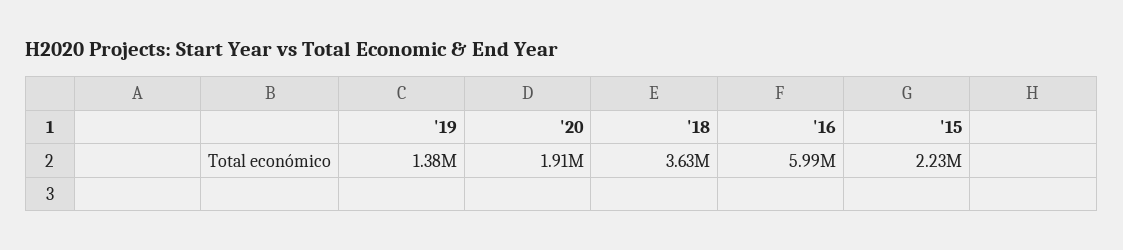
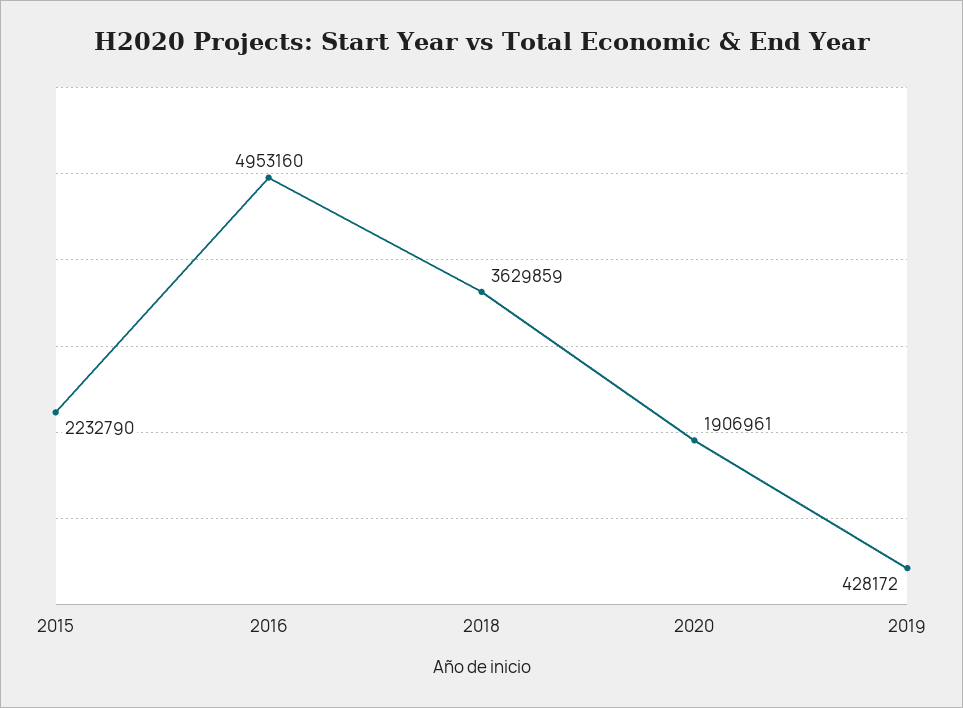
'19: 1380000 -> 428172
'16: 5990000 -> 4953160

